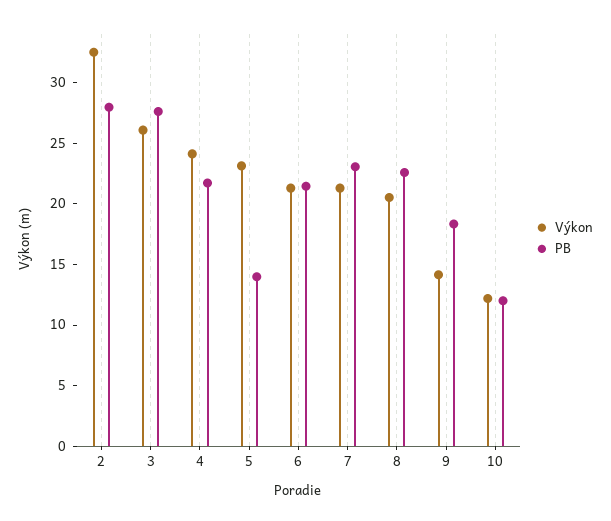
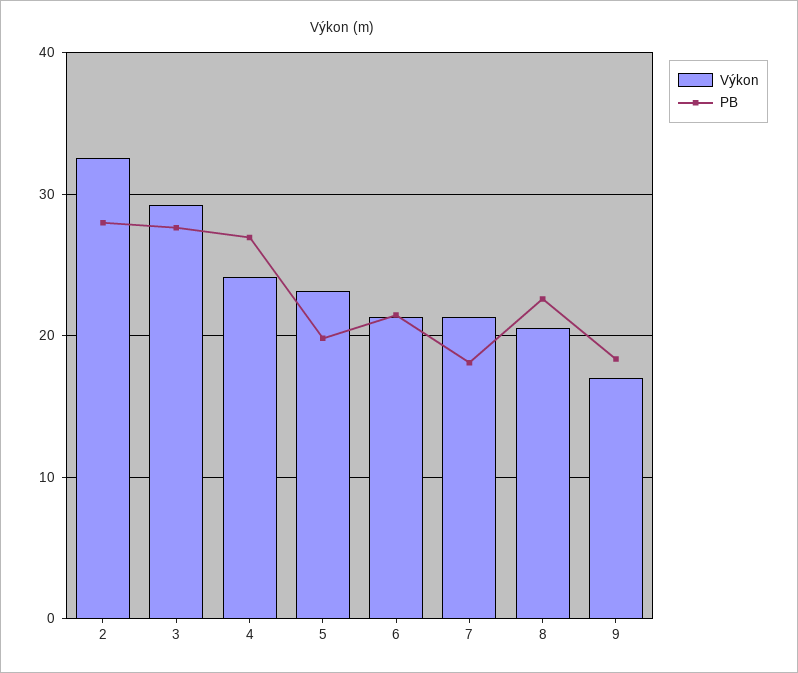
Výkon, 3: 26 -> 29
PB, 4: 22 -> 27
PB, 5: 14 -> 20
PB, 7: 23 -> 18
Výkon, 9: 14 -> 17
Výkon, 10: 12 -> none
PB, 10: 12 -> none

